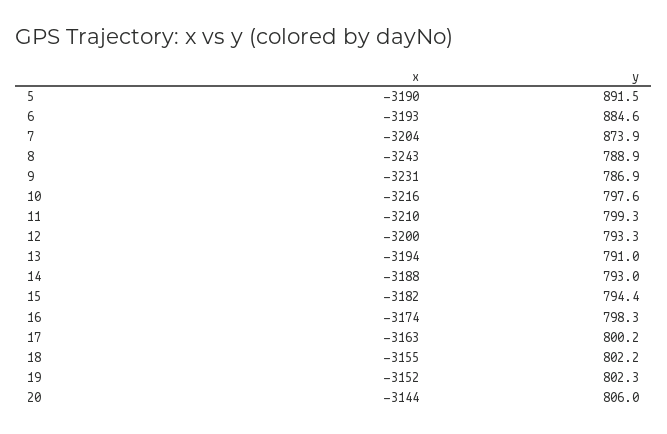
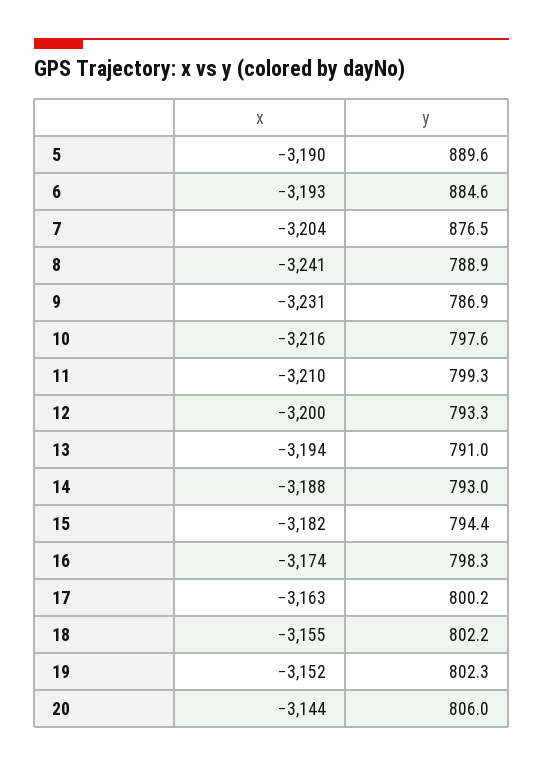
y, 5: 891.5 -> 889.6
y, 7: 873.9 -> 876.5
x, 8: -3243 -> -3241

